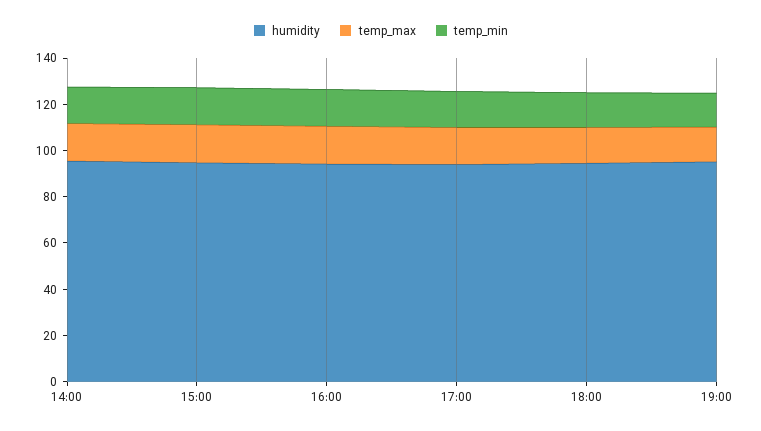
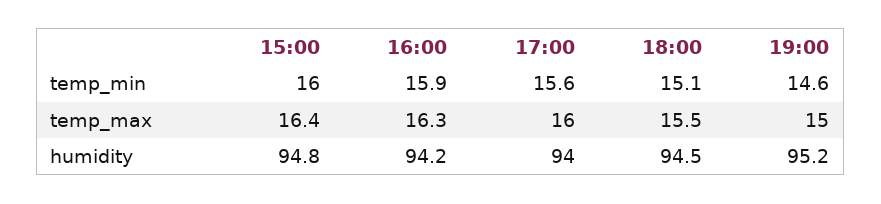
humidity, 14:00: 95 -> none
temp_max, 14:00: 15 -> none
temp_min, 14:00: 15 -> none

